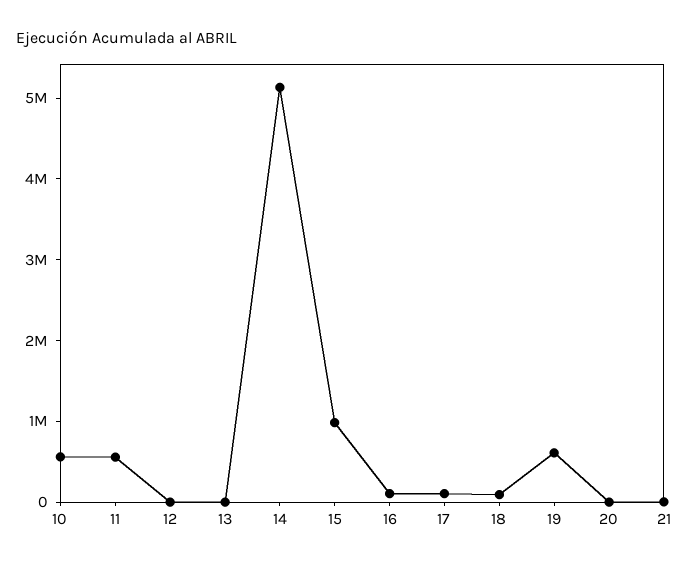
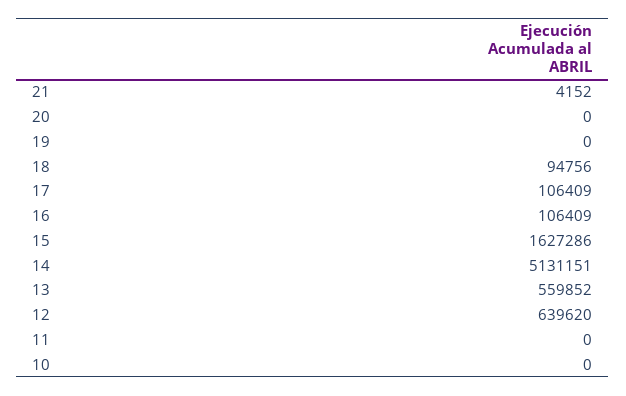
10: 600000 -> 0
11: 600000 -> 0
12: 0 -> 639620
13: 0 -> 559852
15: 1000000 -> 1627286
19: 600000 -> 0

